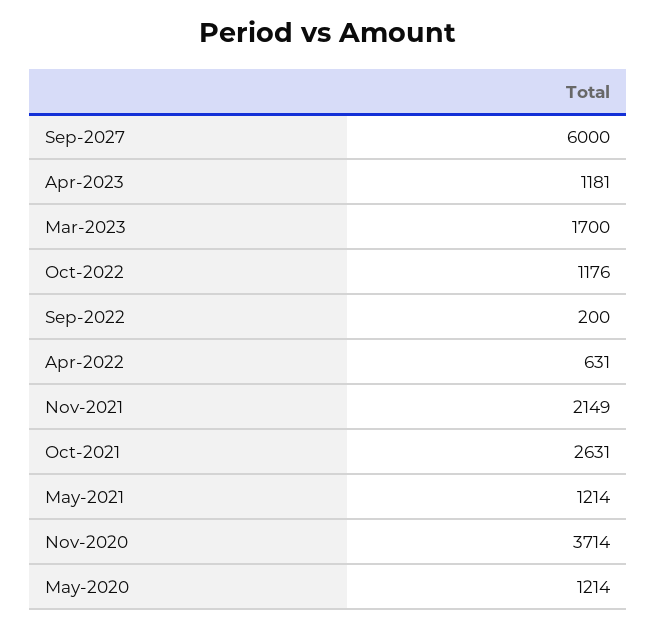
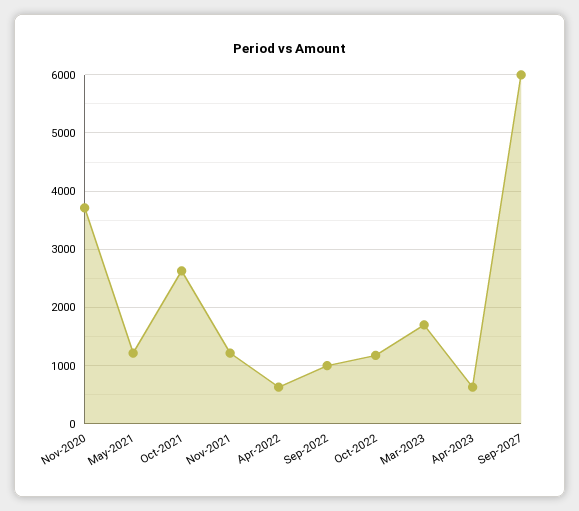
Apr-2023: 1181 -> 600
Sep-2022: 200 -> 1000
Nov-2021: 2149 -> 1200
May-2020: 1214 -> none

